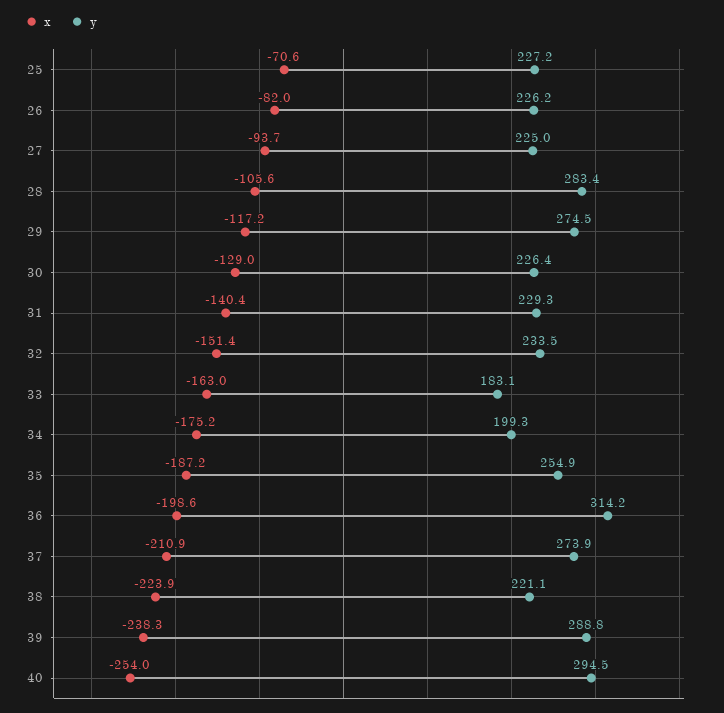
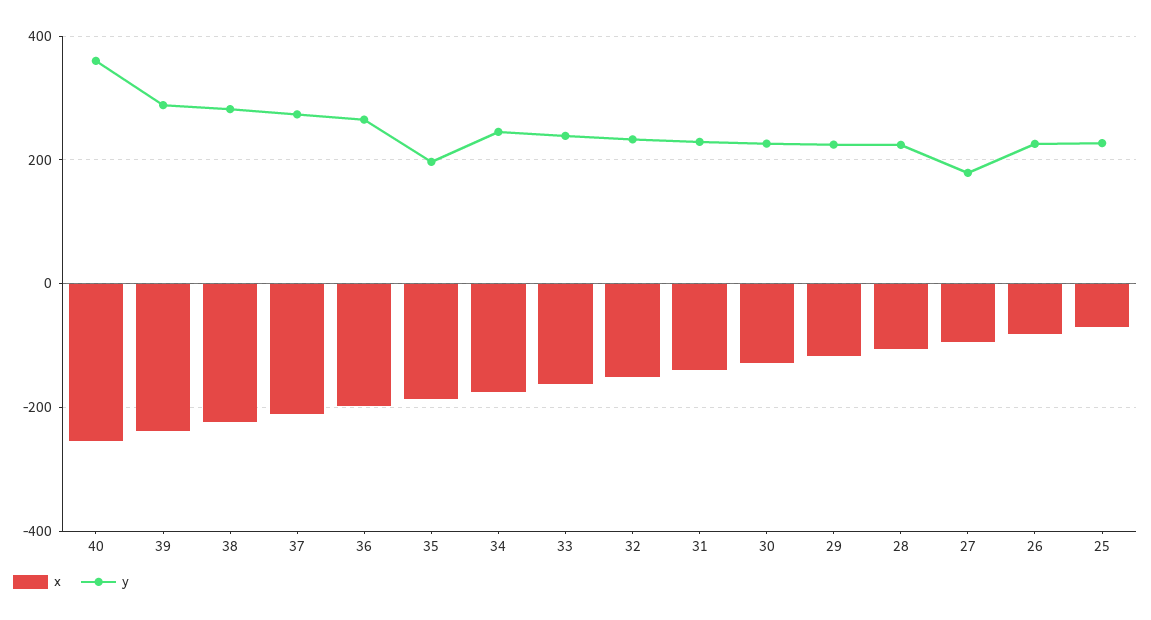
y, 27: 225 -> 180
y, 28: 283.4 -> 220
y, 29: 274.5 -> 220
y, 33: 183.1 -> 240
y, 34: 199.3 -> 240
y, 35: 254.9 -> 200
y, 36: 314.2 -> 260
y, 38: 221.1 -> 280
y, 40: 294.5 -> 360

